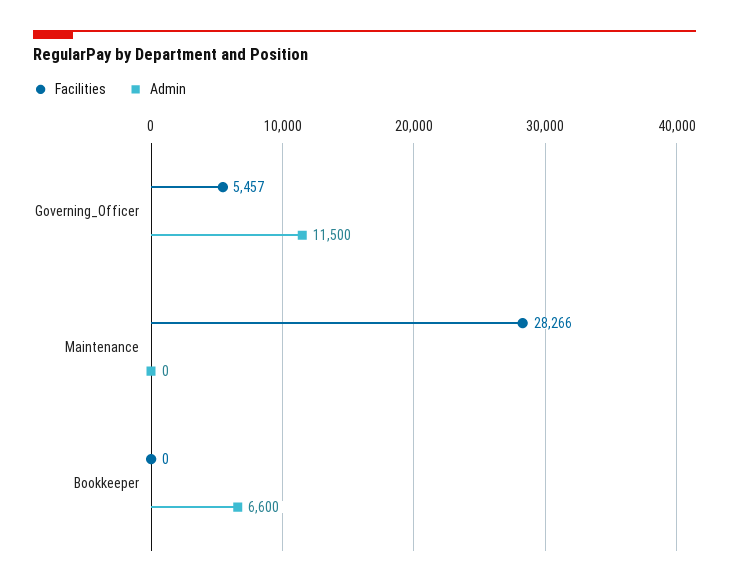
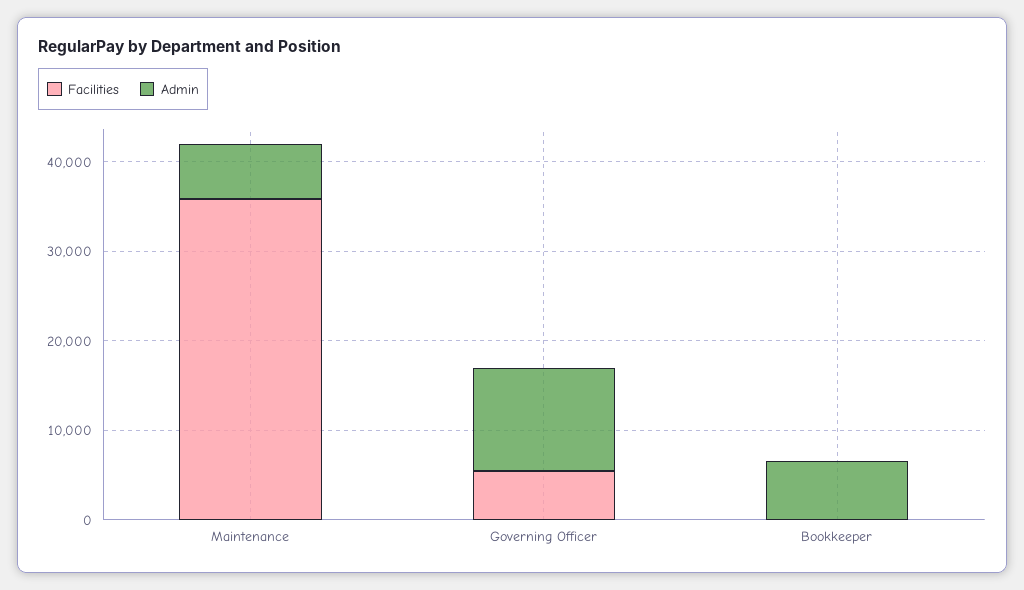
Facilities, Maintenance: 28266 -> 36000
Admin, Maintenance: 0 -> 6000

